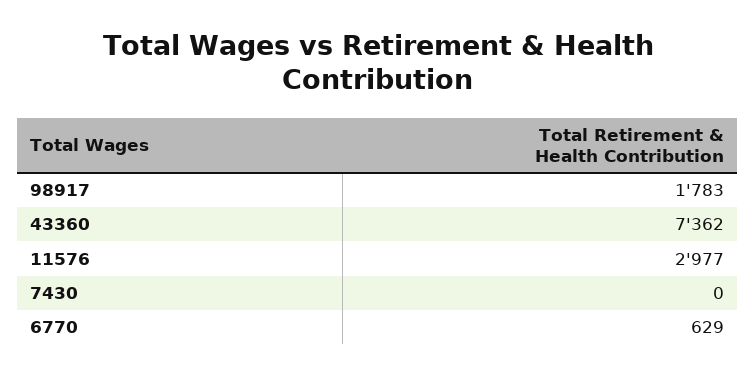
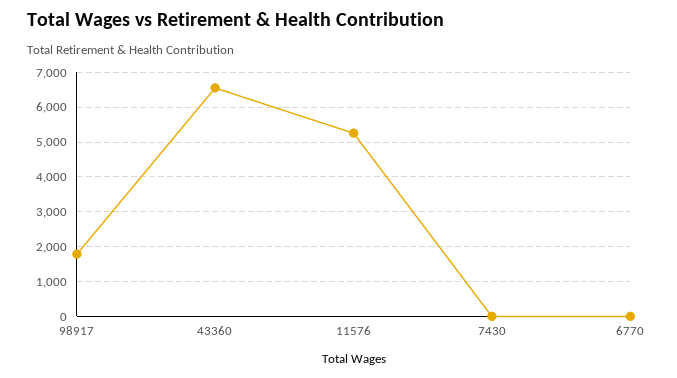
43360: 7362 -> 6600
11576: 2977 -> 5200
6770: 629 -> 0

